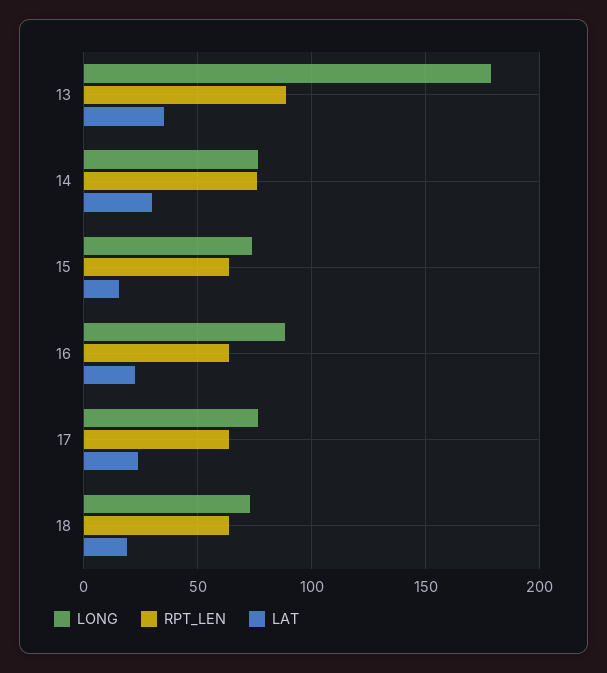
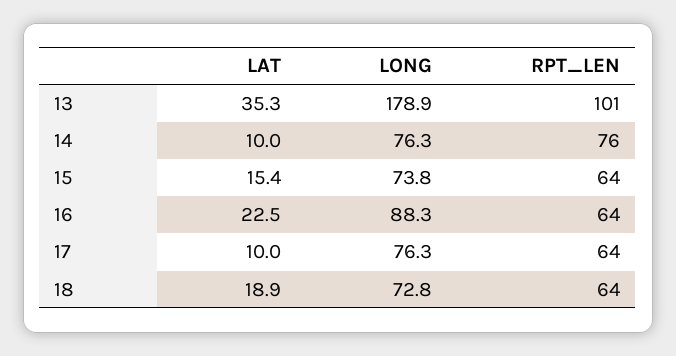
RPT_LEN, 13: 90 -> 101
LAT, 14: 30 -> 10
LAT, 17: 25 -> 10

